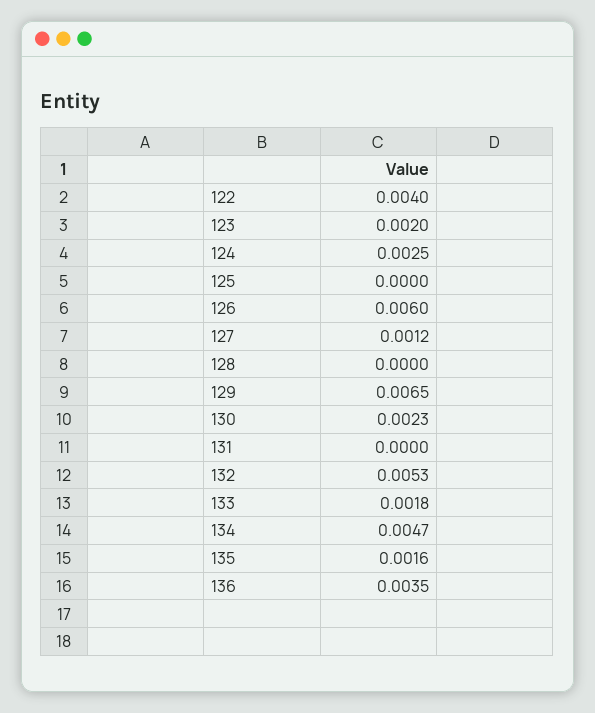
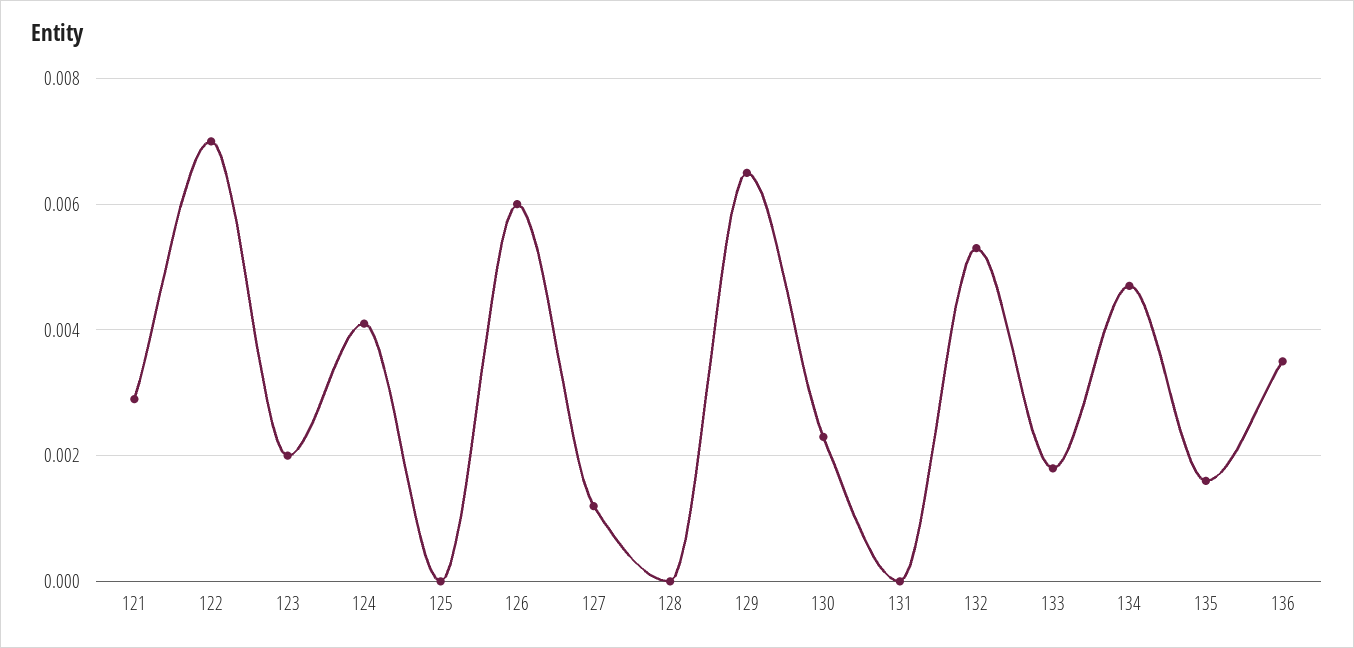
122: 0.004 -> 0.007
124: 0.0025 -> 0.004
121: none -> 0.003

